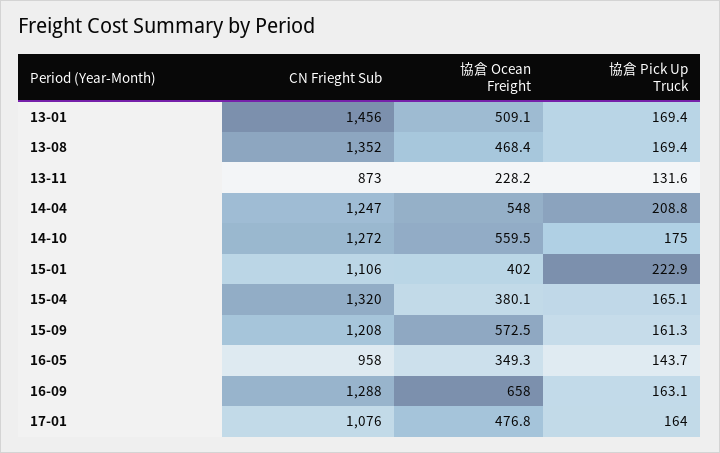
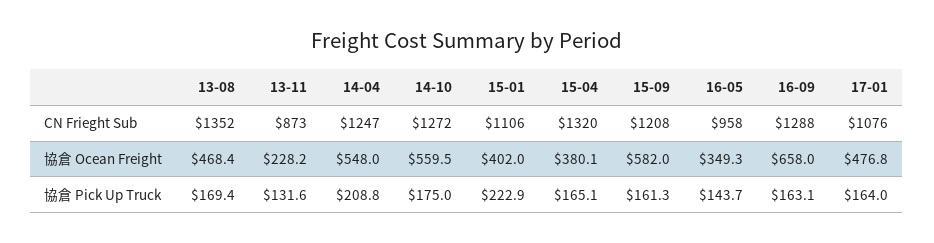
CN Frieght Sub, 13-01: 1456 -> none
協倉 Ocean Freight, 13-01: 509.1 -> none
協倉 Pick Up Truck, 13-01: 169.4 -> none
協倉 Ocean Freight, 15-09: 572.5 -> 582

